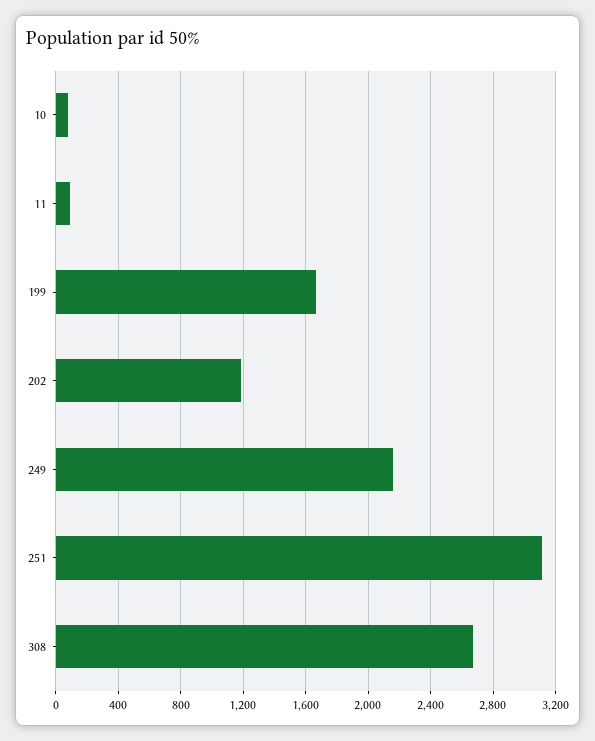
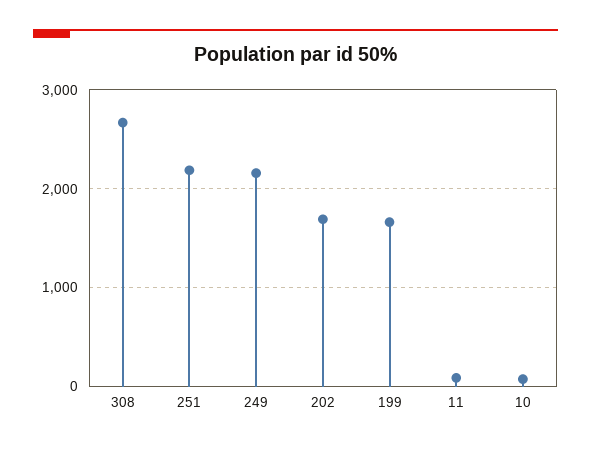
202: 1200 -> 1700
251: 3100 -> 2200

